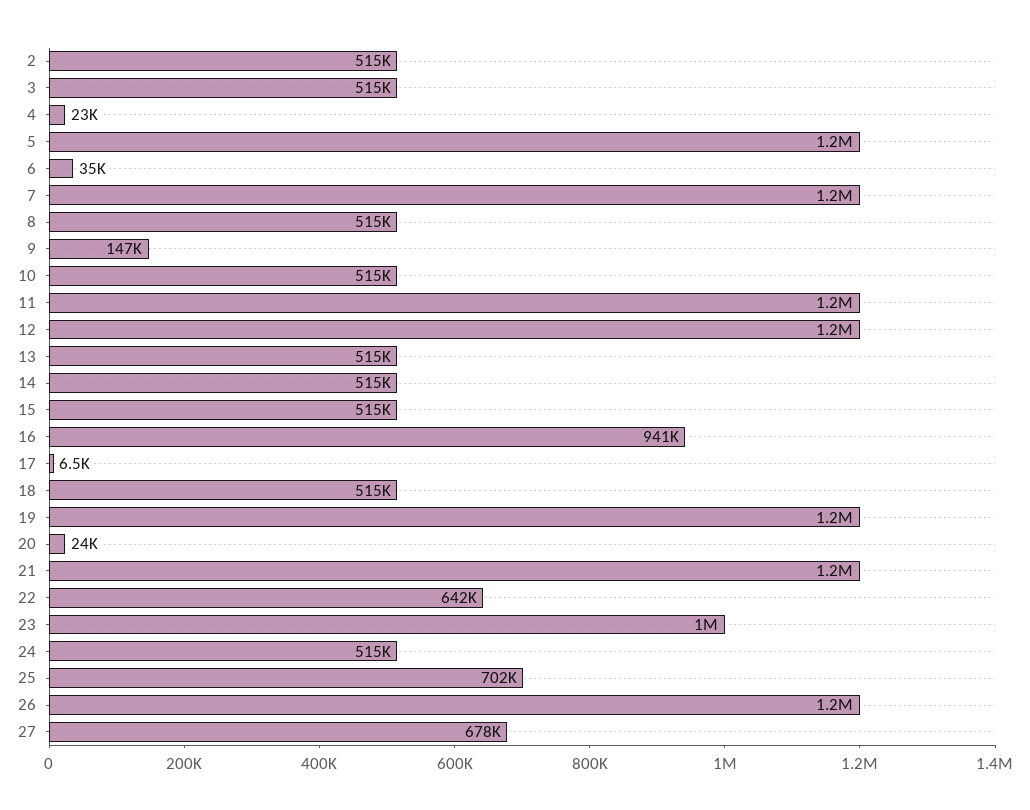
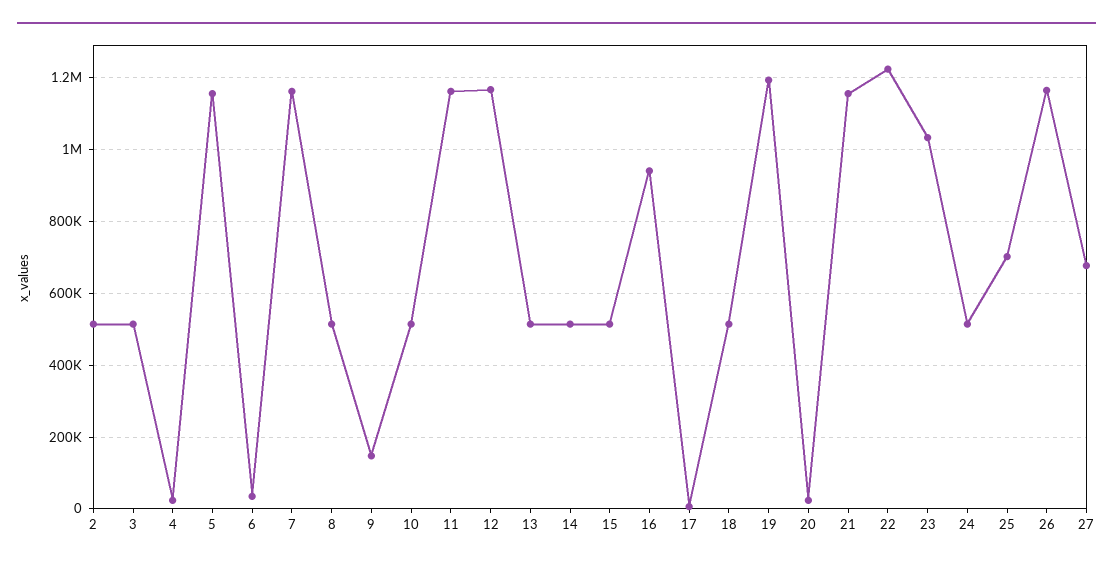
22: 642000 -> 1220000

